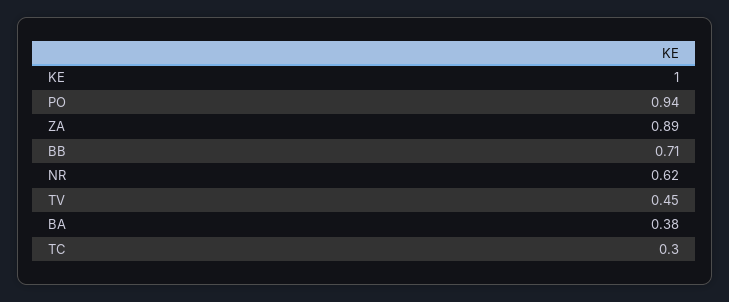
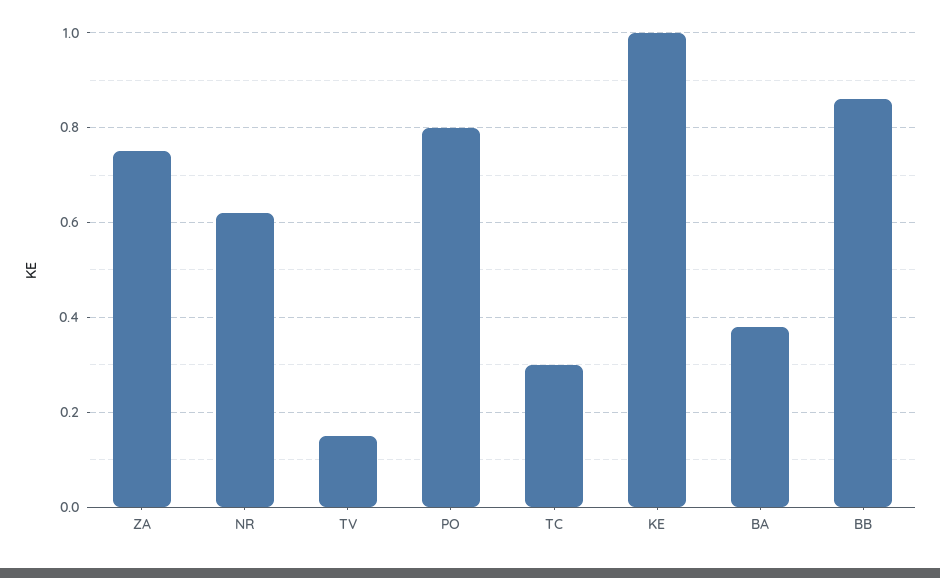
PO: 0.94 -> 0.8
ZA: 0.89 -> 0.75
BB: 0.71 -> 0.85
TV: 0.45 -> 0.15

